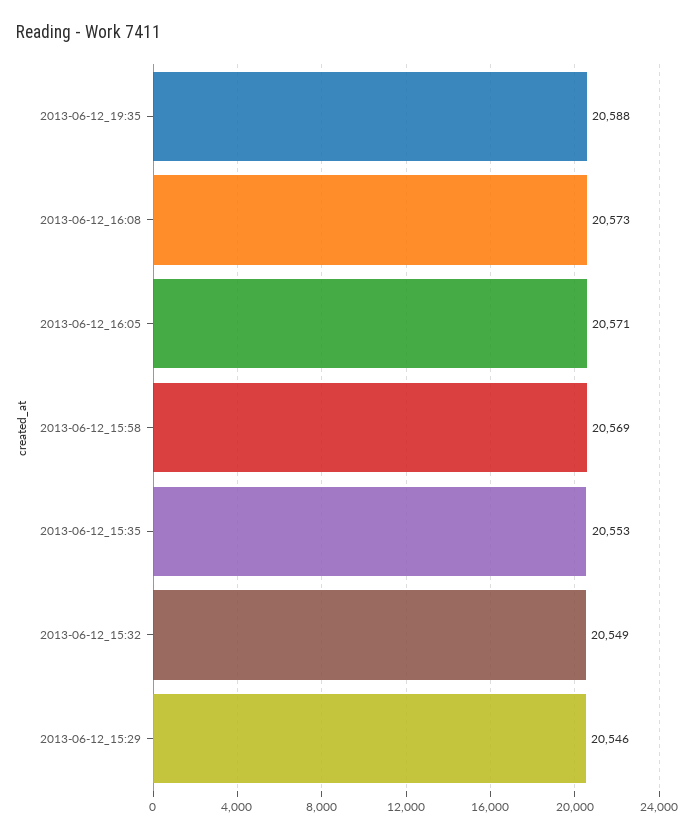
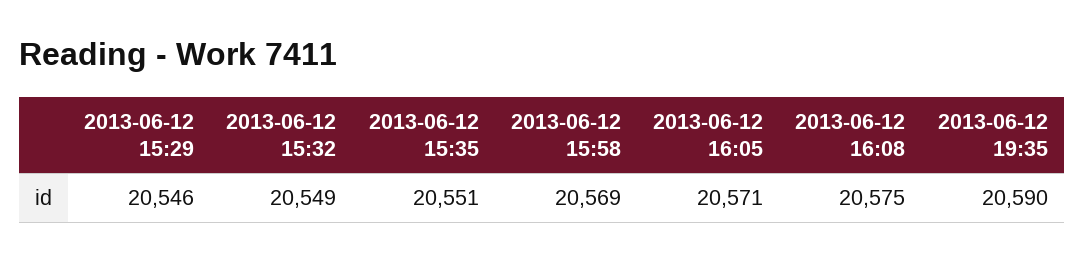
2013-06-12_19:35: 20588 -> 20590
2013-06-12_16:08: 20573 -> 20575
2013-06-12_15:35: 20553 -> 20551

